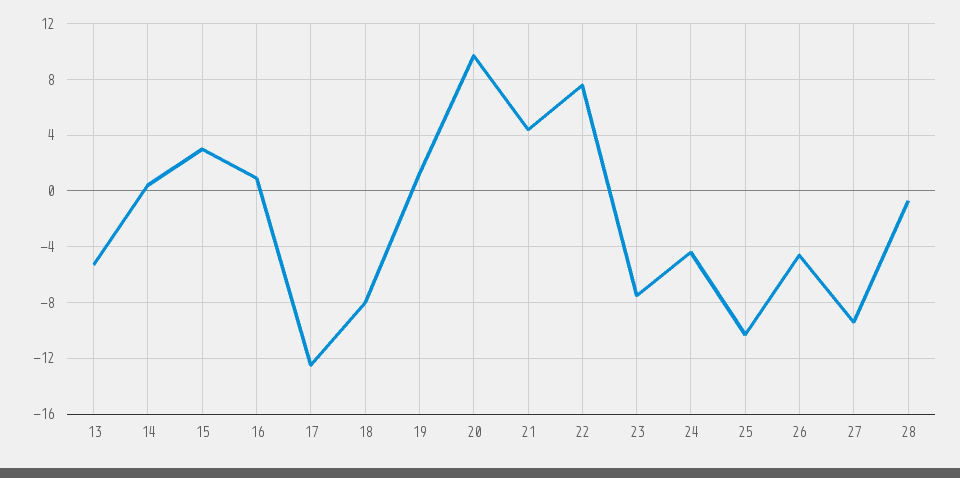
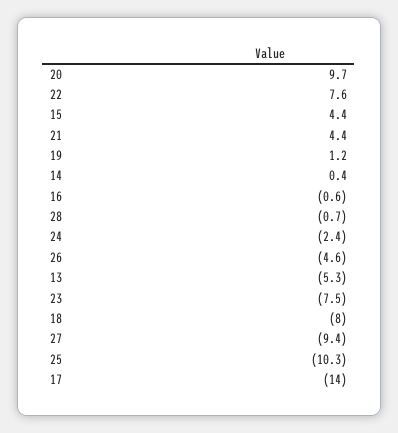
15: 3 -> 4.4
16: 1 -> -0.6
17: -12.5 -> -14
24: -4.5 -> -2.4

